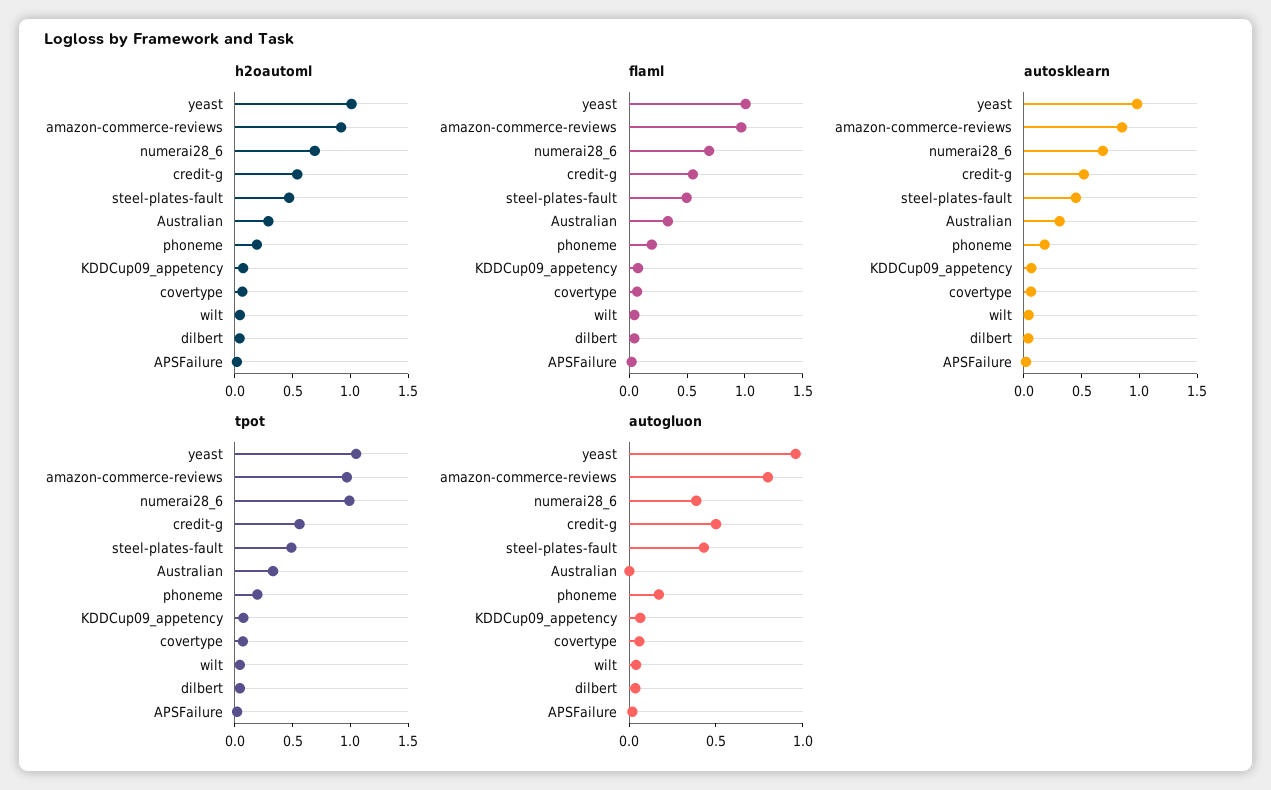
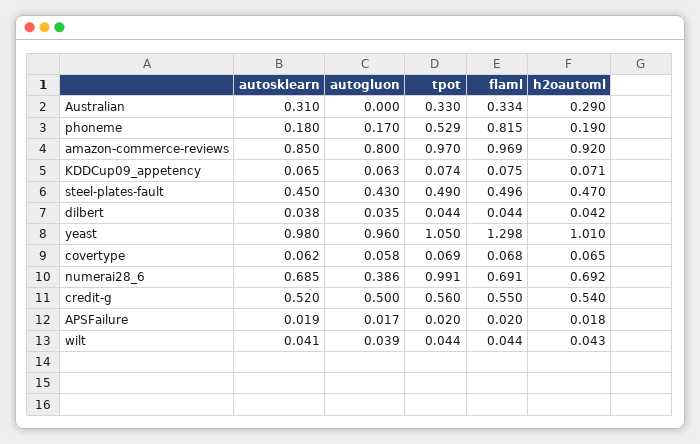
flaml, yeast: 1 -> 1.298
flaml, phoneme: 0.2 -> 0.815
tpot, phoneme: 0.2 -> 0.529

